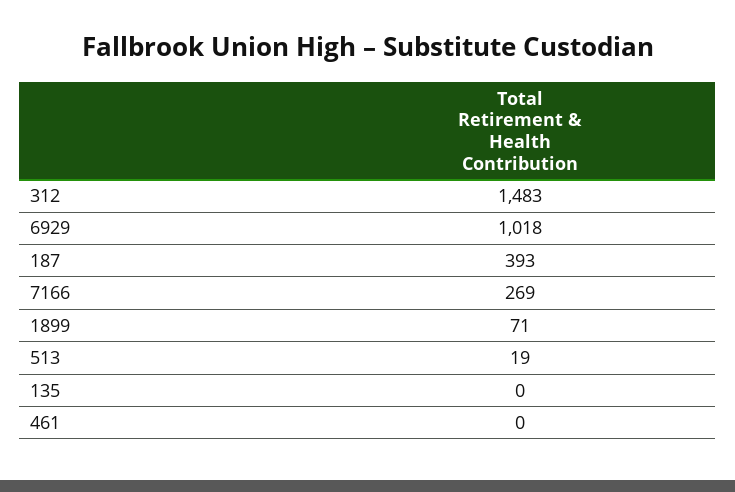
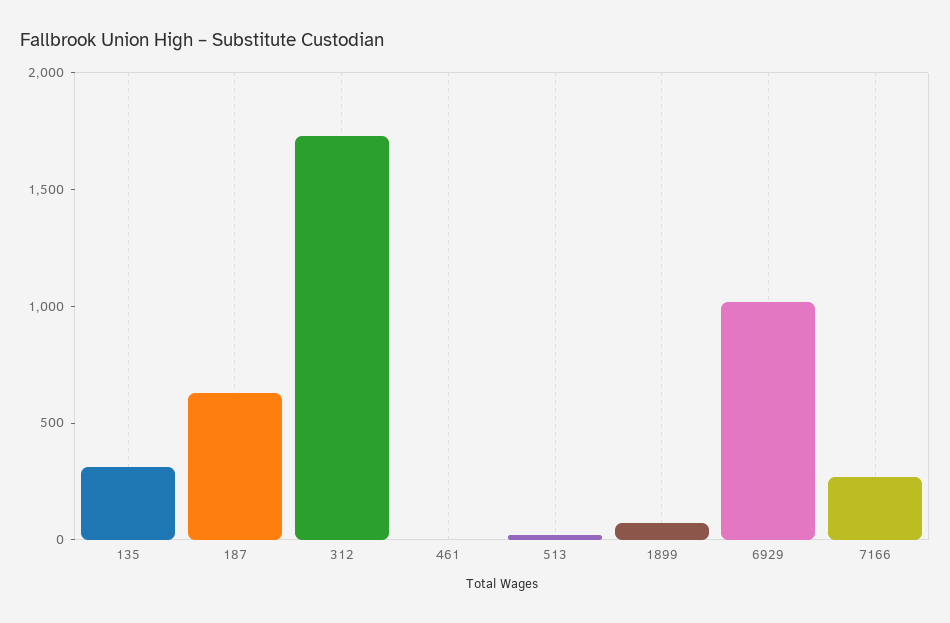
312: 1483 -> 1700
187: 393 -> 600
135: 0 -> 300

